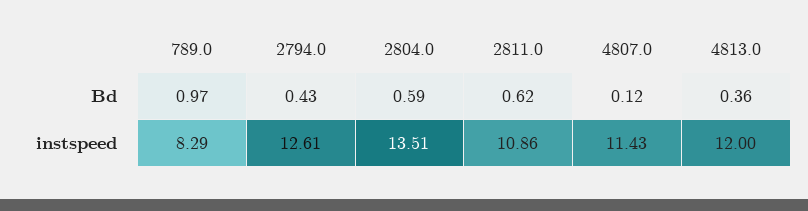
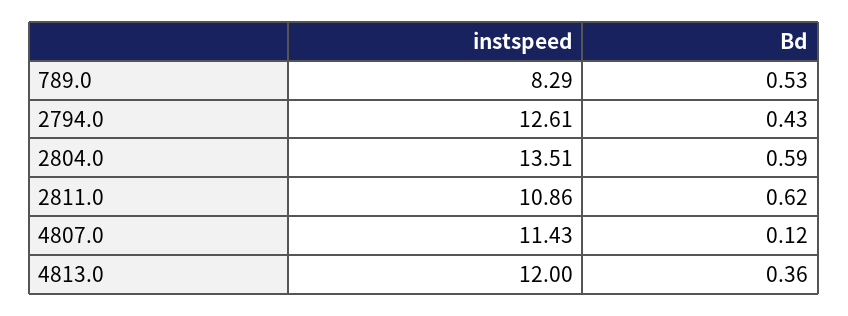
789.0, Bd: 0.97 -> 0.53

